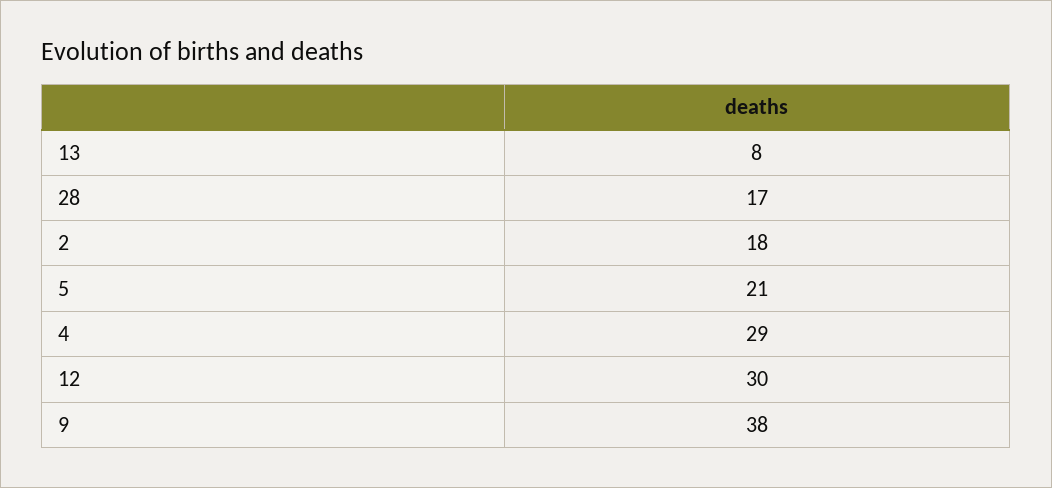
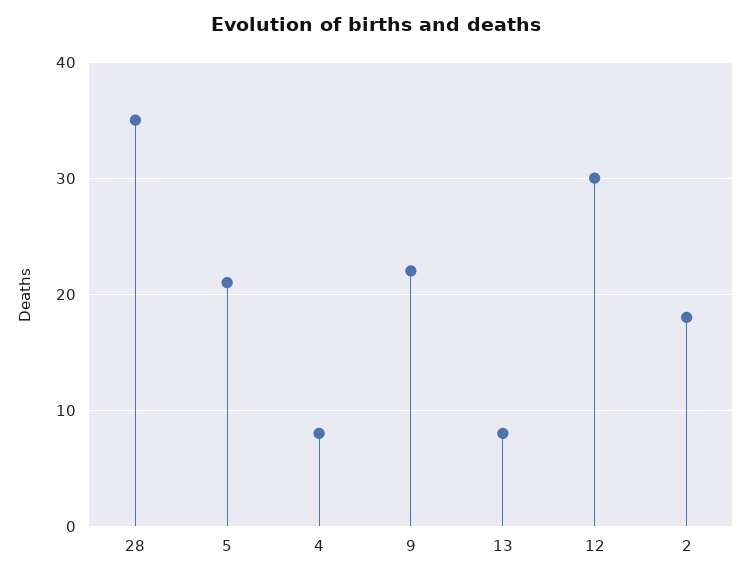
28: 17 -> 35
4: 29 -> 8
9: 38 -> 22

